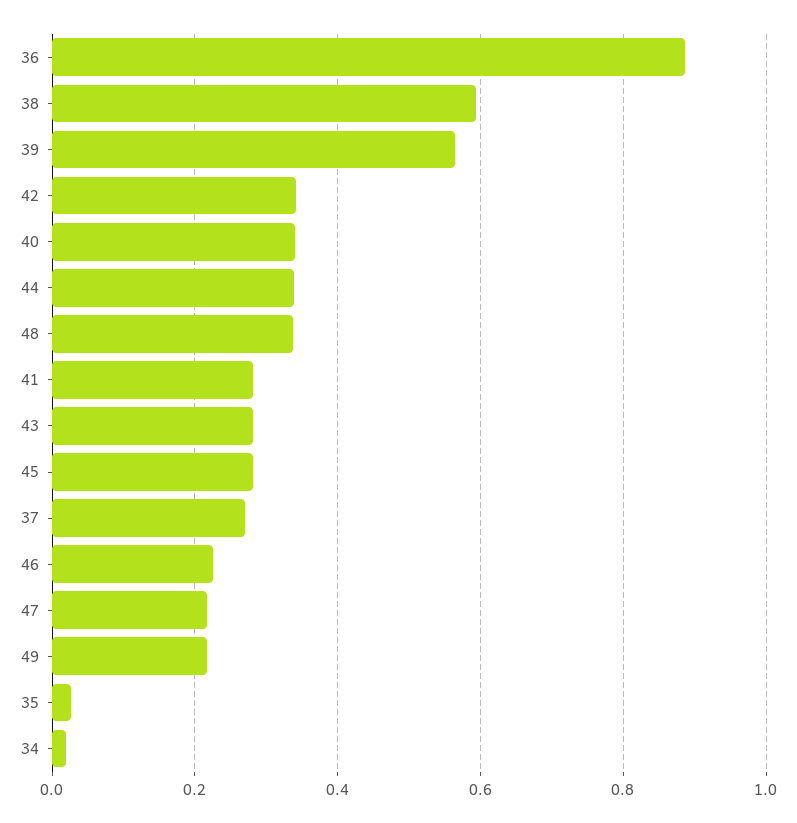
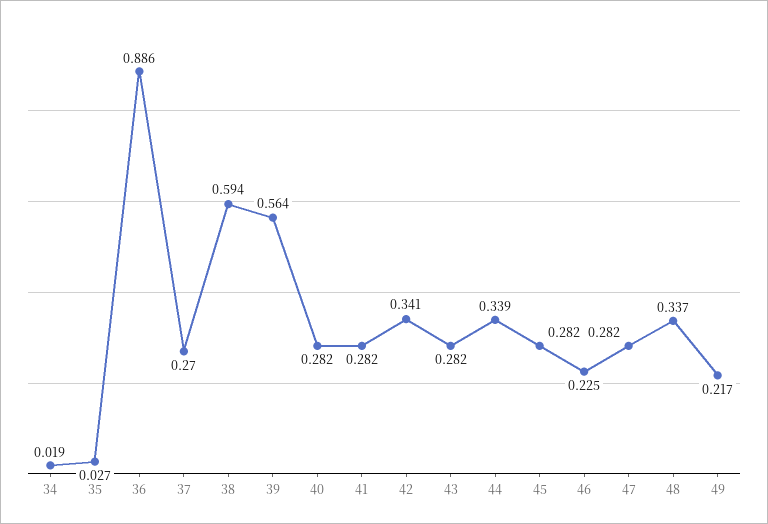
40: 0.34 -> 0.282
47: 0.22 -> 0.282

